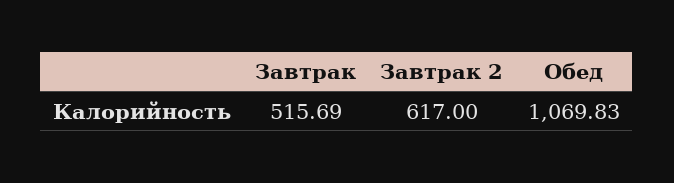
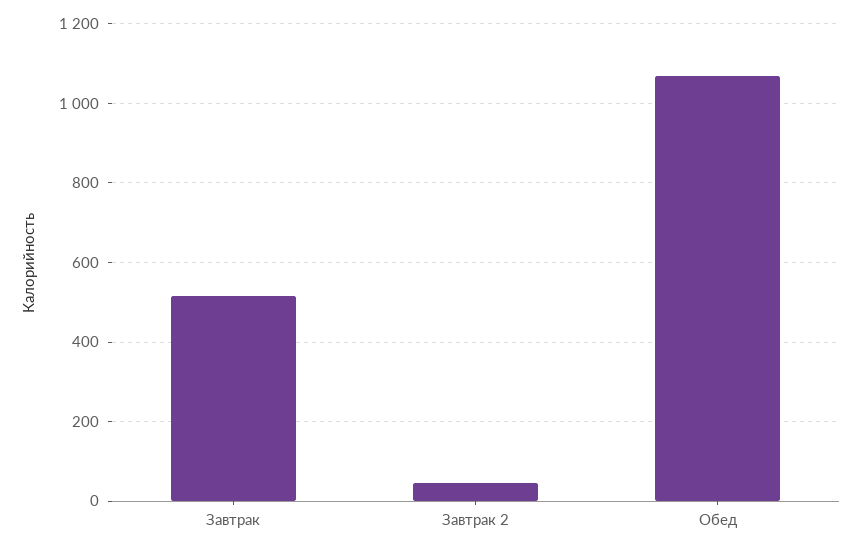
Завтрак 2: 617 -> 40

